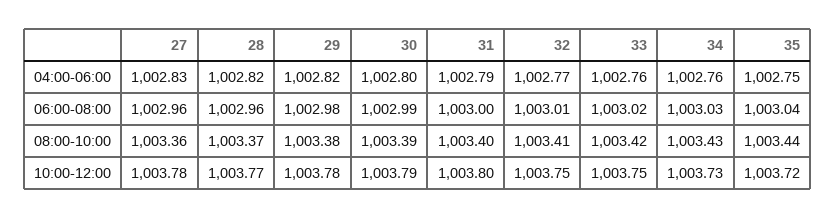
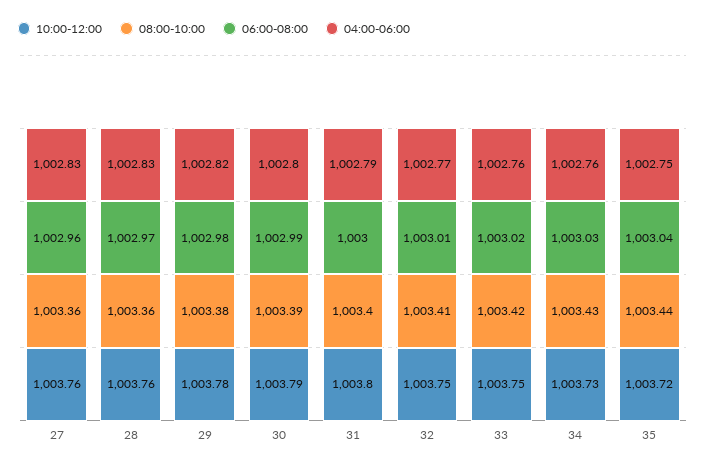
04:00-06:00, 28: 1002.82 -> 1002.83
06:00-08:00, 28: 1002.96 -> 1002.97
08:00-10:00, 28: 1003.37 -> 1003.36
10:00-12:00, 27: 1003.78 -> 1003.76
10:00-12:00, 28: 1003.77 -> 1003.76

